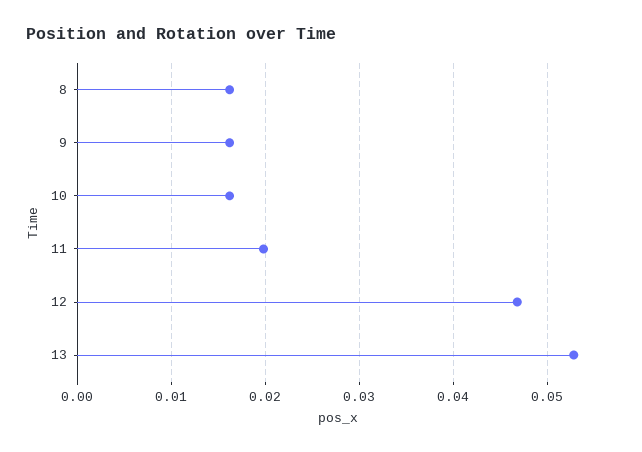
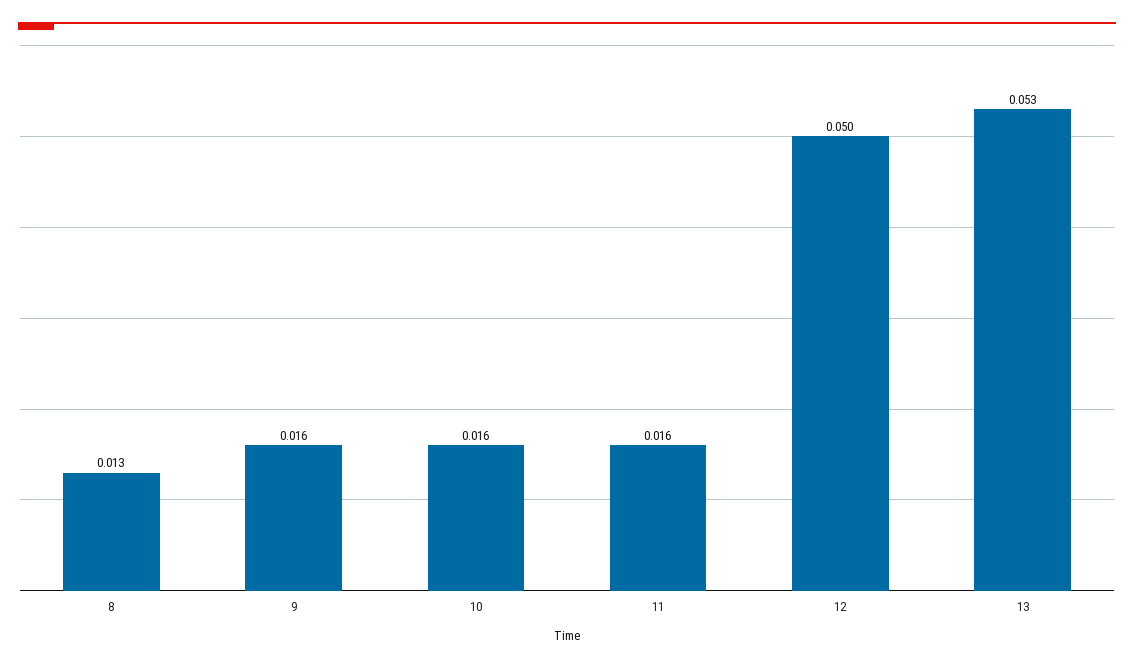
8: 0.016 -> 0.013
11: 0.02 -> 0.016
12: 0.047 -> 0.05

